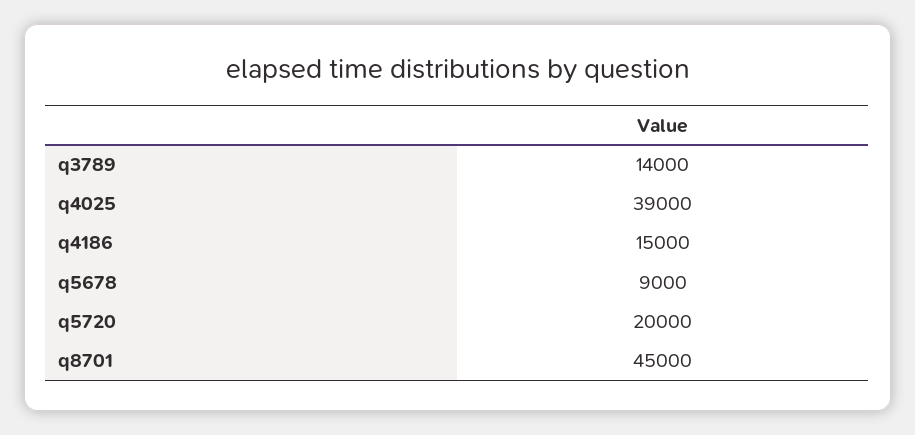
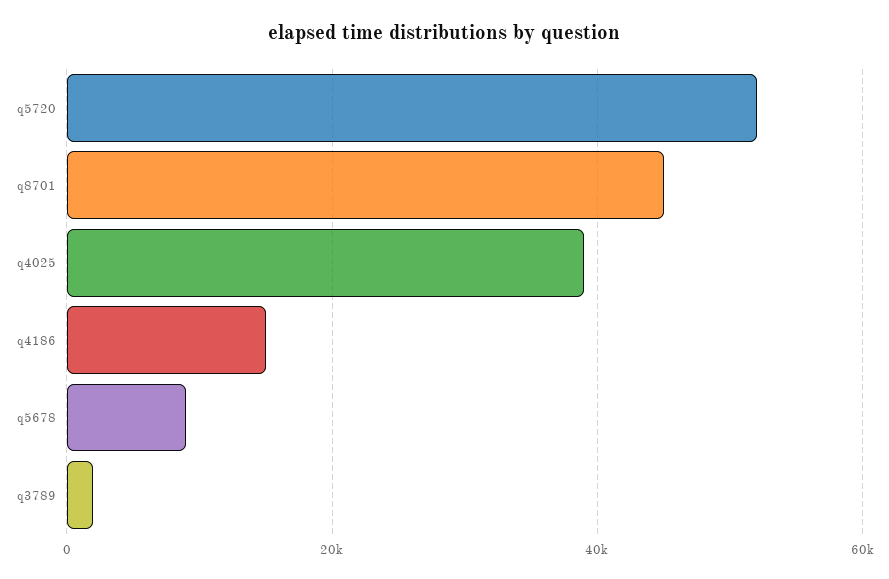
q3789: 14000 -> 2000
q5720: 20000 -> 52000

